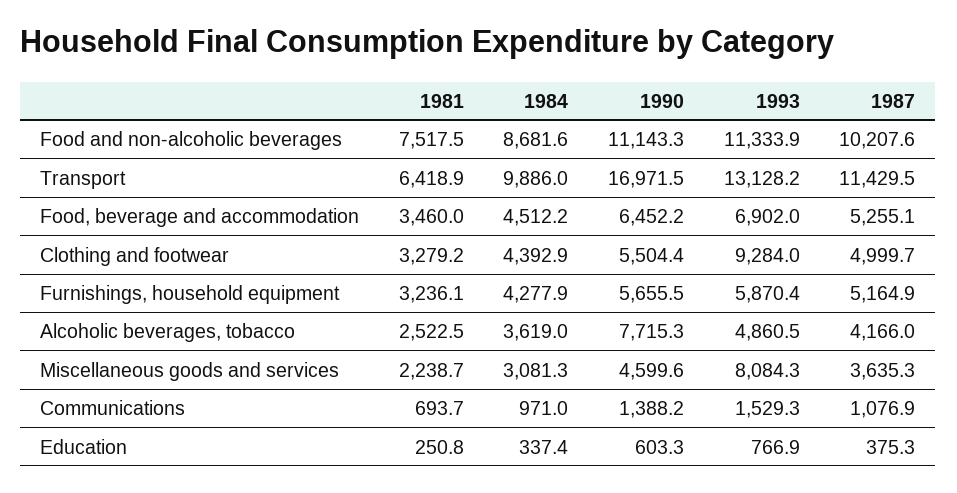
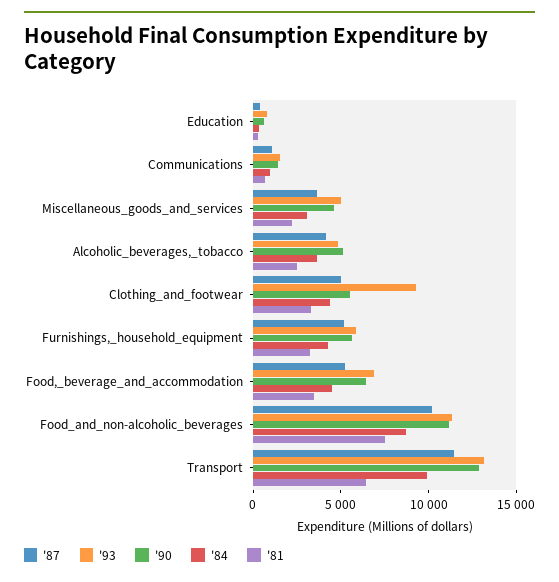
1990, Transport: 16971.5 -> 13000
1990, Alcoholic beverages, tobacco: 7715.3 -> 5000
1993, Miscellaneous goods and services: 8084.3 -> 5000

